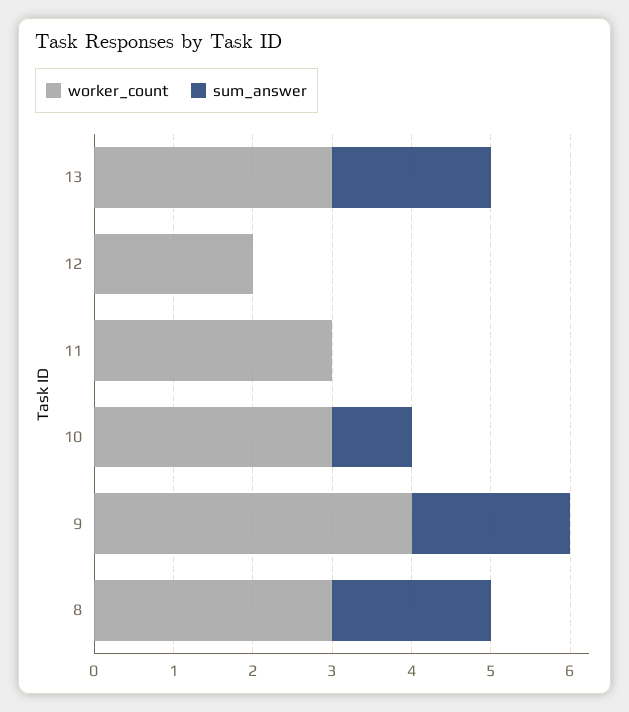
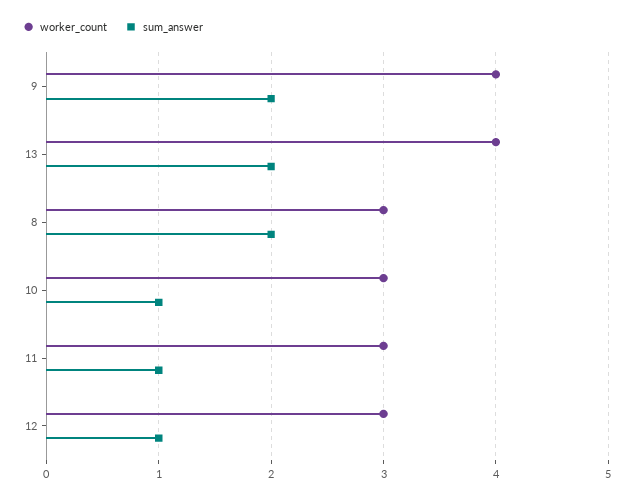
worker_count, 13: 3 -> 4
worker_count, 12: 2 -> 3
sum_answer, 12: 0 -> 1
sum_answer, 11: 0 -> 1

